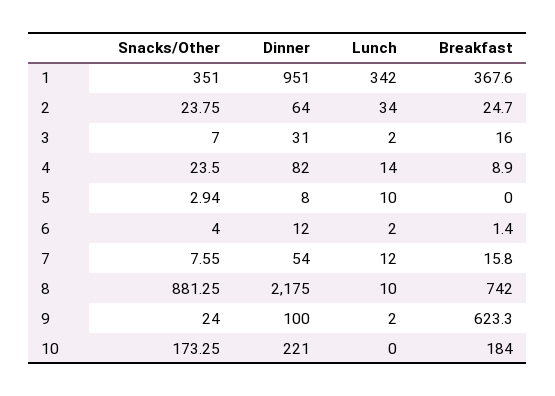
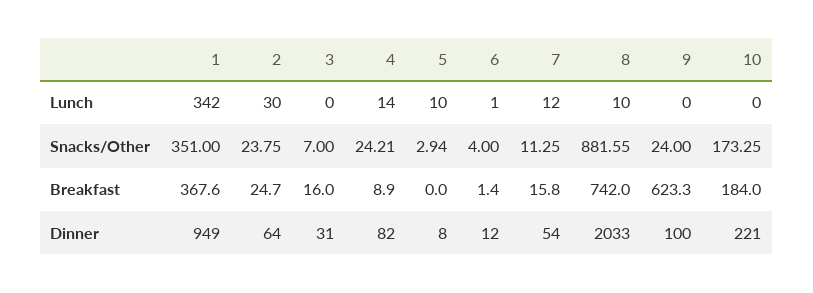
Dinner, 1: 951 -> 949
Lunch, 2: 34 -> 30
Lunch, 3: 2 -> 0
Snacks/Other, 4: 23.5 -> 24.21
Lunch, 6: 2 -> 1
Snacks/Other, 7: 7.55 -> 11.25
Snacks/Other, 8: 881.25 -> 881.55
Dinner, 8: 2175 -> 2033
Lunch, 9: 2 -> 0

